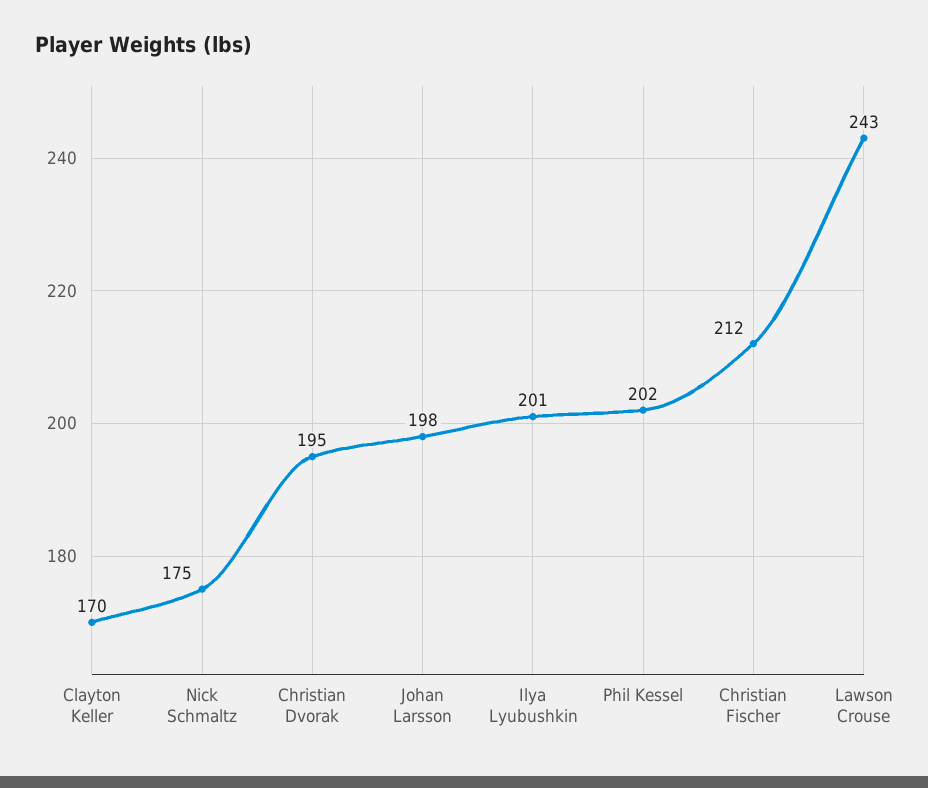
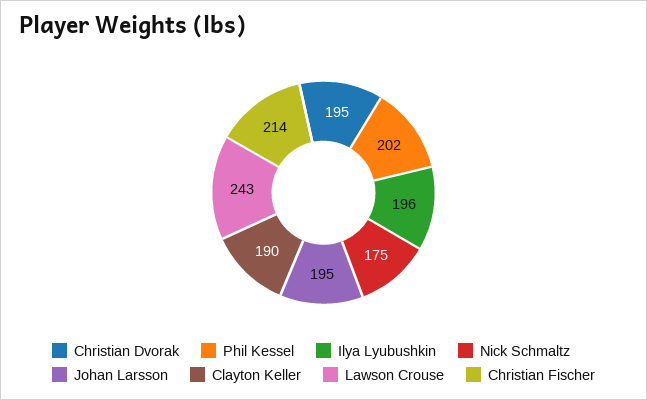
Clayton Keller: 170 -> 190
Johan Larsson: 198 -> 195
Ilya Lyubushkin: 201 -> 196
Christian Fischer: 212 -> 214

